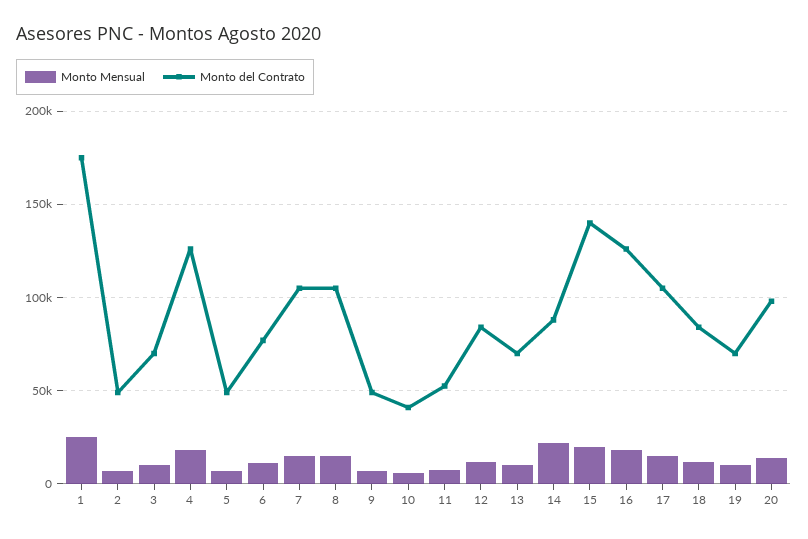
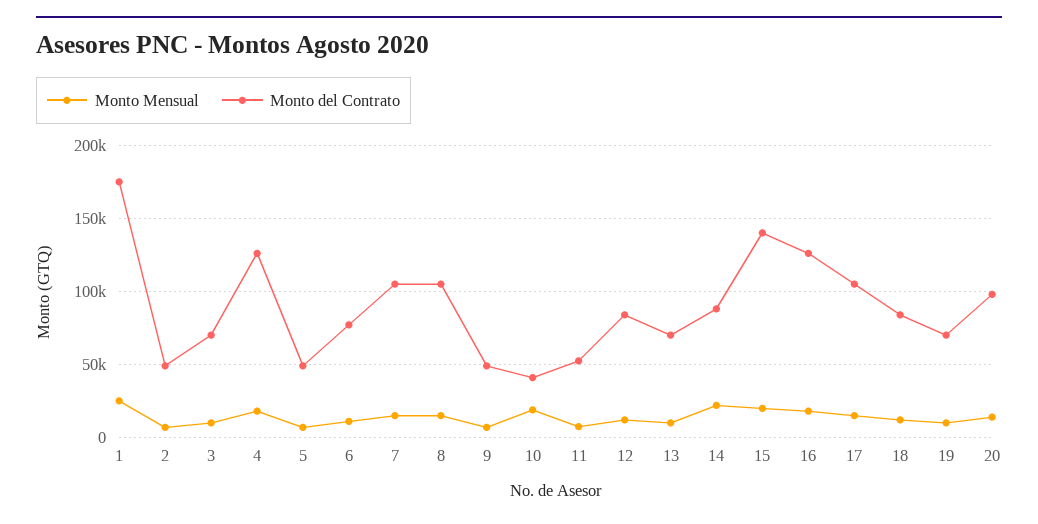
Monto Mensual, 10: 5000 -> 20000

